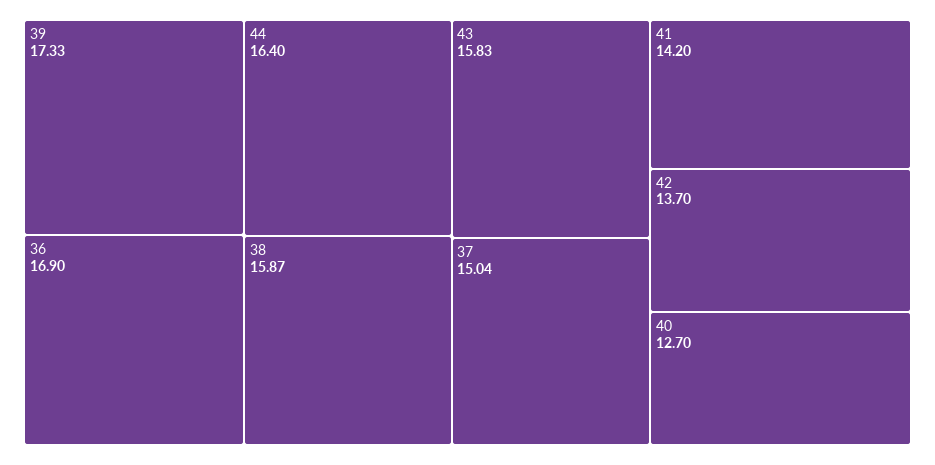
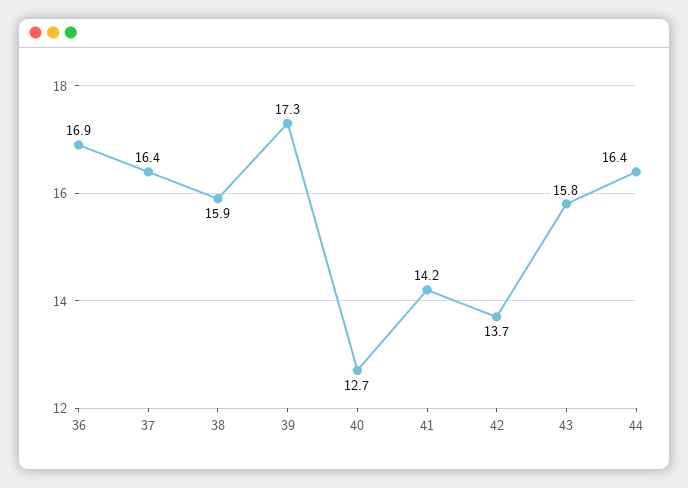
37: 15.04 -> 16.4

